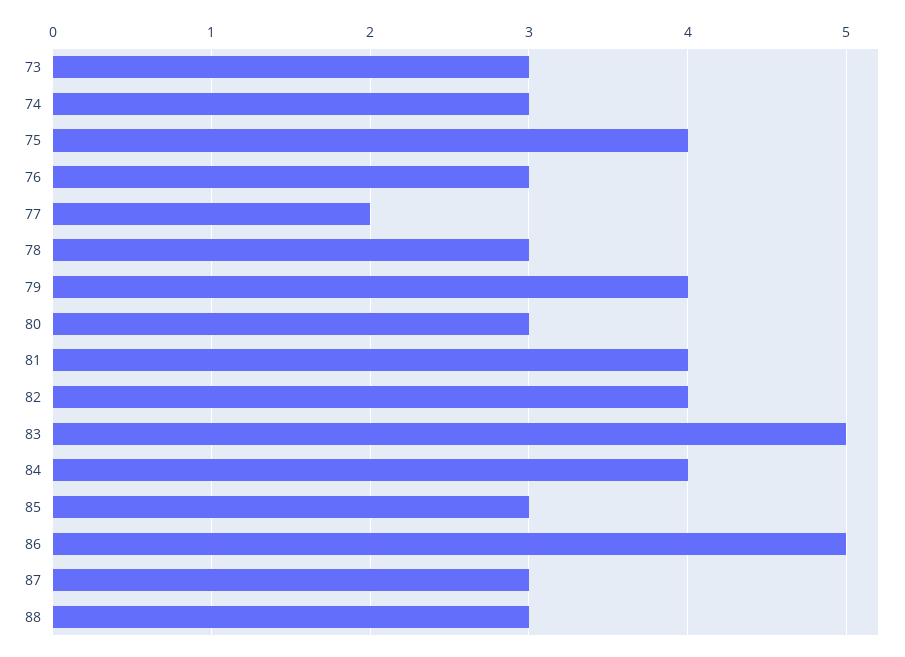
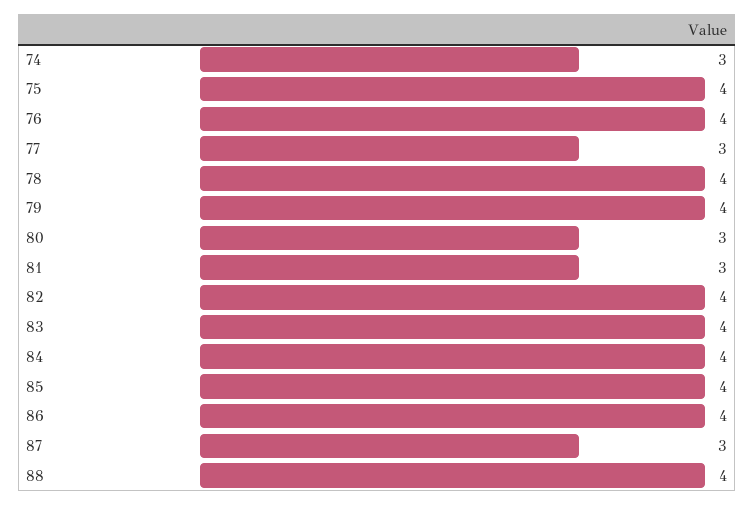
73: 3 -> none
76: 3 -> 4
77: 2 -> 3
78: 3 -> 4
81: 4 -> 3
83: 5 -> 4
85: 3 -> 4
86: 5 -> 4
88: 3 -> 4

